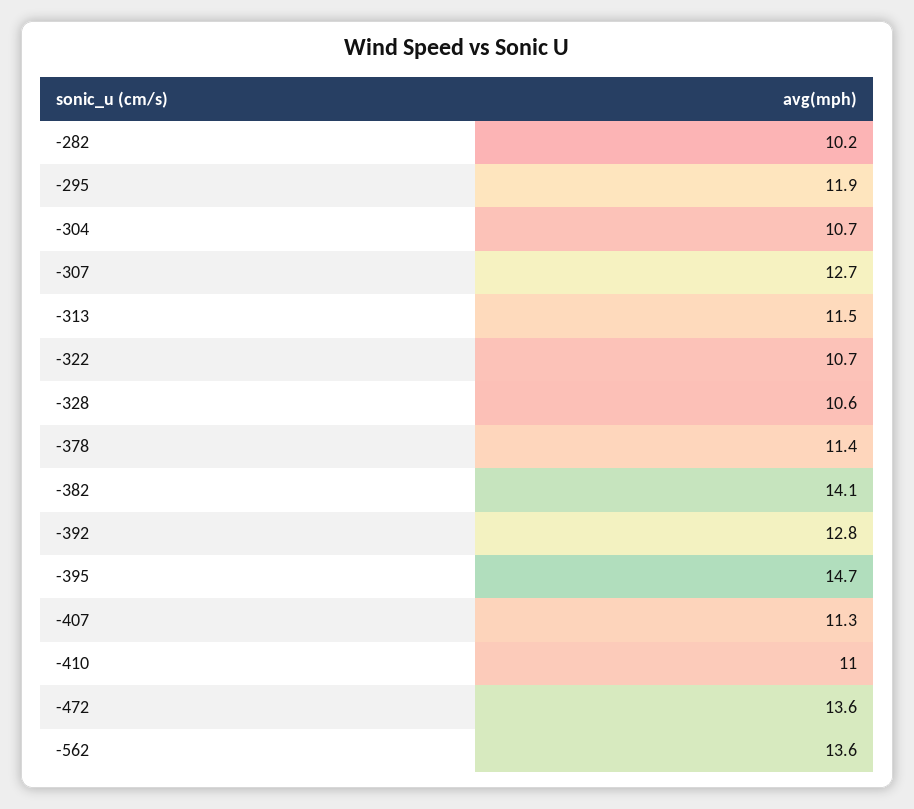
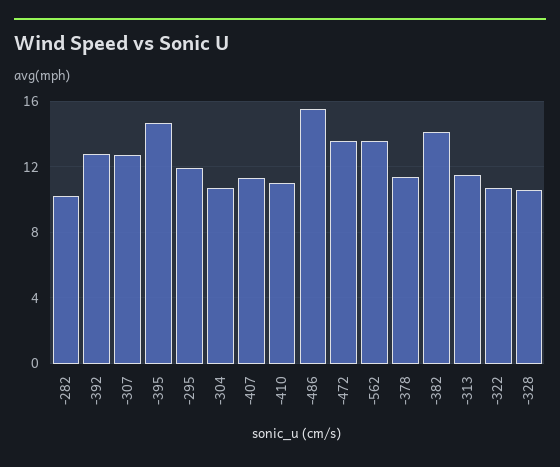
-486: none -> 15.5

